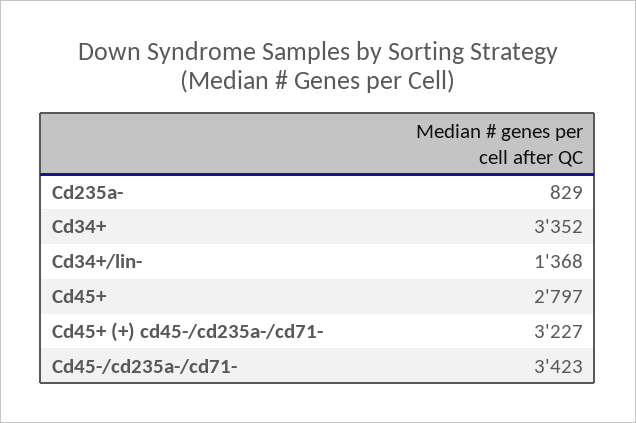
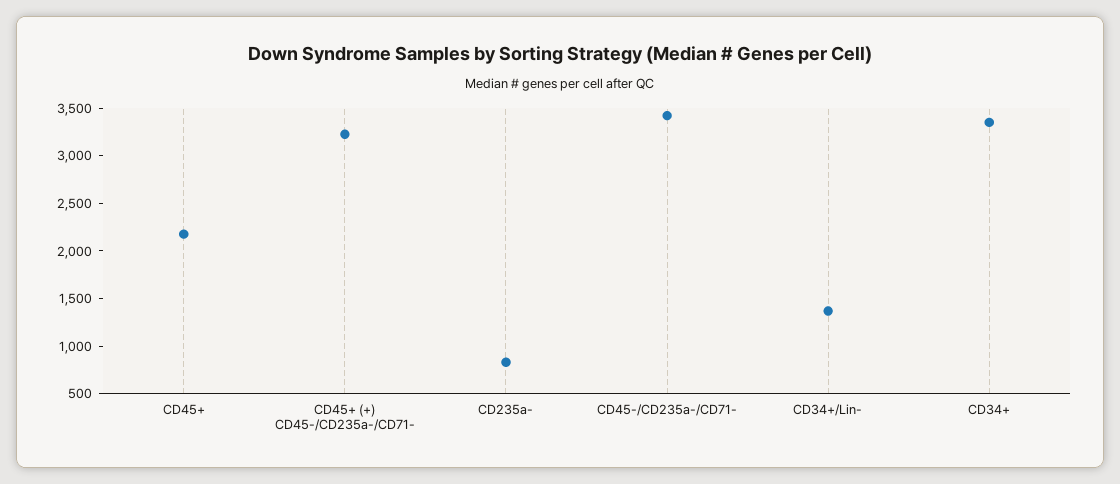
Cd45+: 2797 -> 2200

